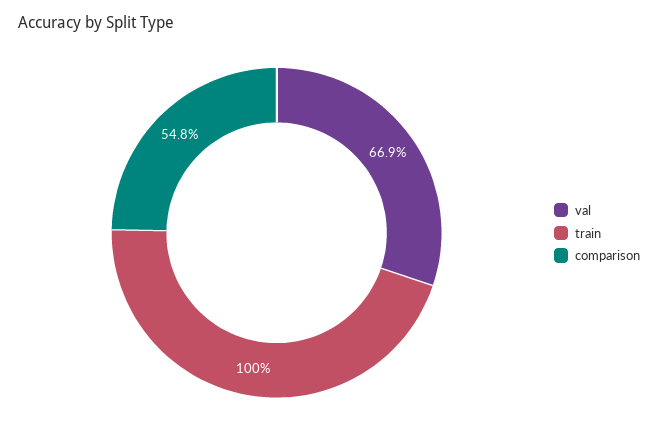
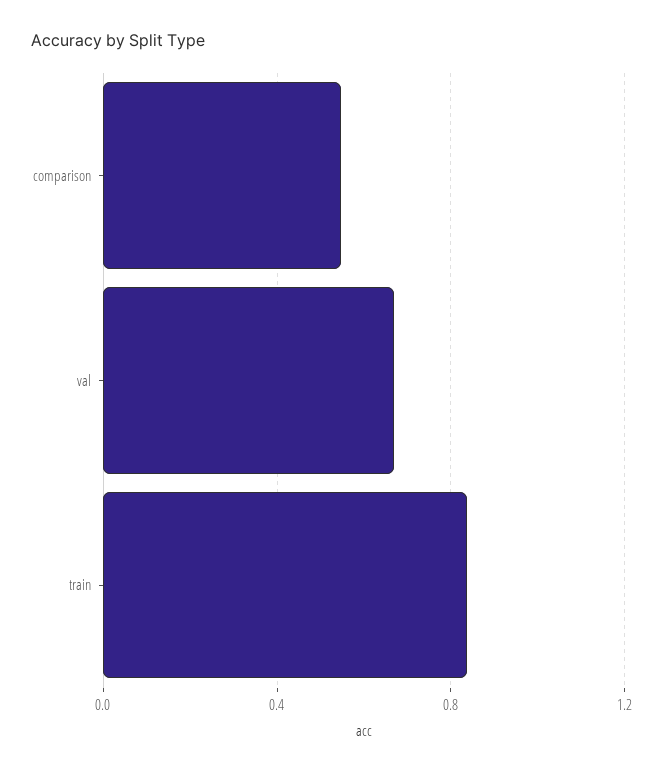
train: 1 -> 0.85

